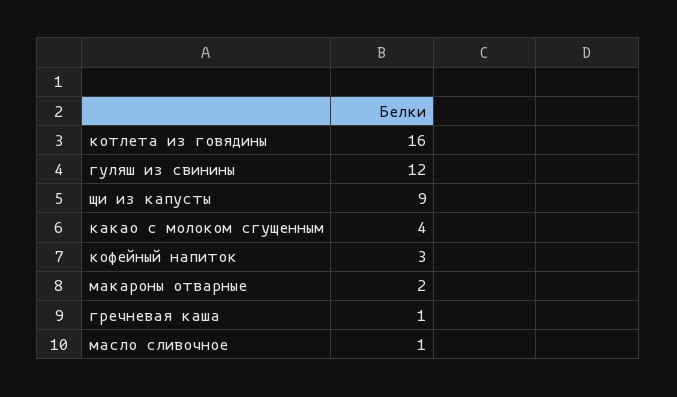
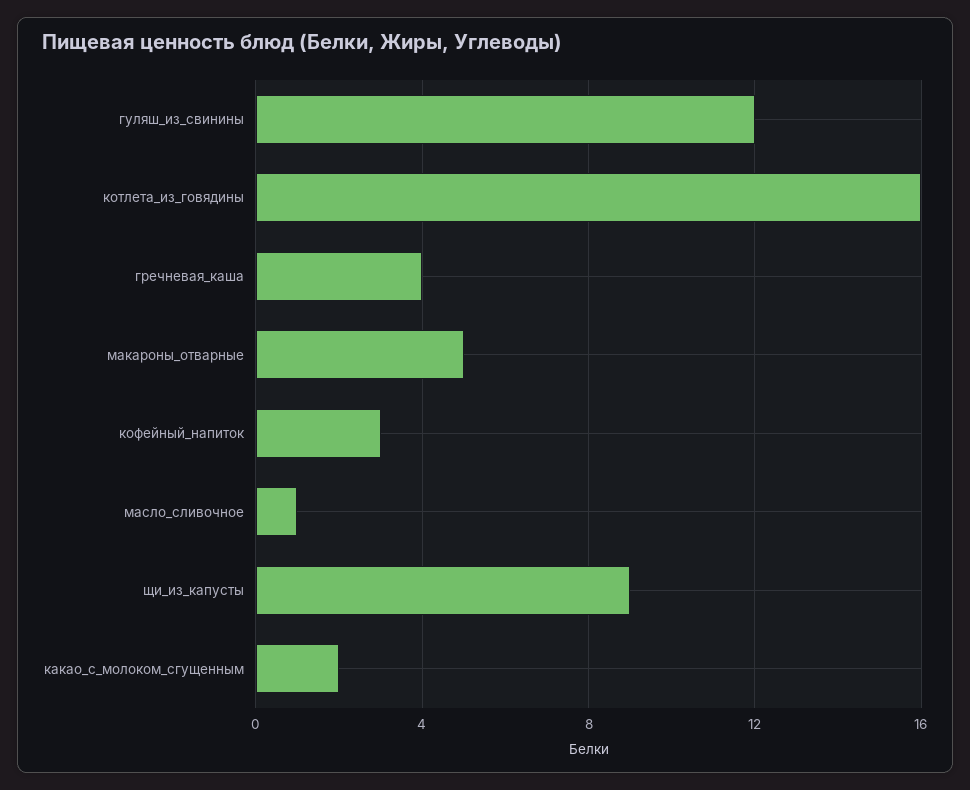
какао с молоком сгущенным: 4 -> 2
макароны отварные: 2 -> 5
гречневая каша: 1 -> 4

